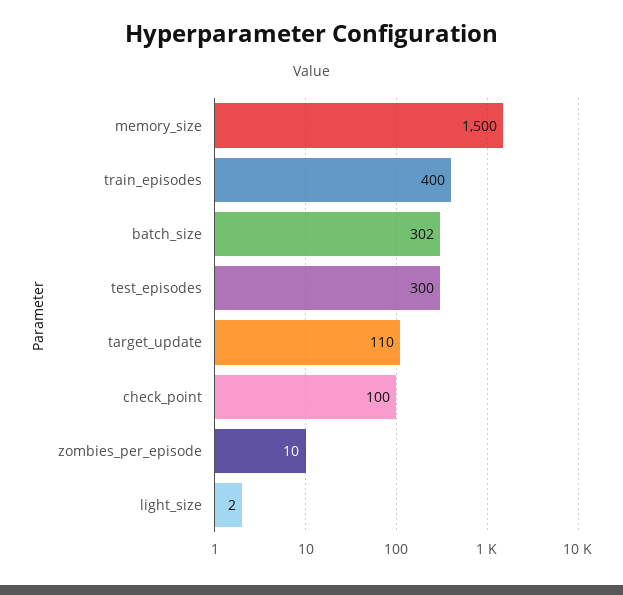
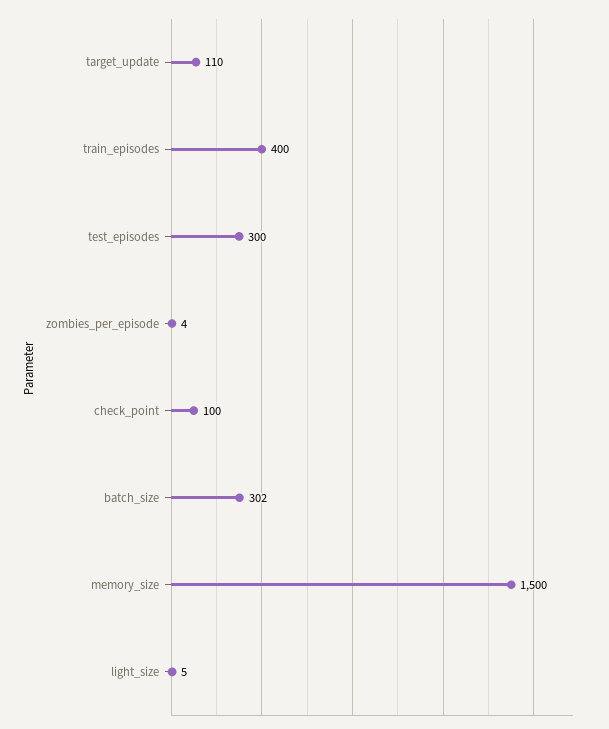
zombies_per_episode: 10 -> 4
light_size: 2 -> 5

